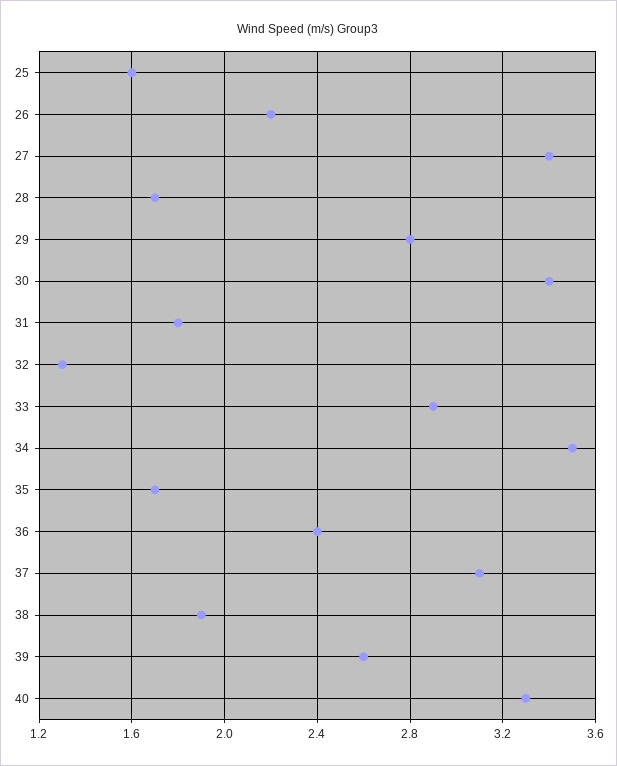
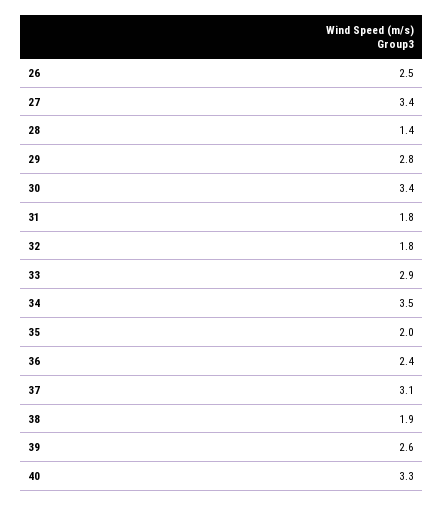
25: 1.6 -> none
26: 2.2 -> 2.5
28: 1.7 -> 1.4
32: 1.3 -> 1.8
35: 1.7 -> 2

